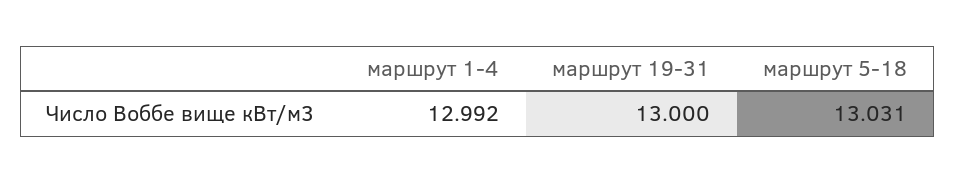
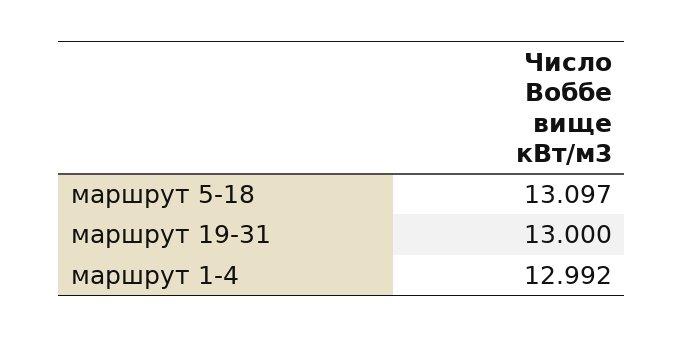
маршрут 5-18: 13.031 -> 13.097

